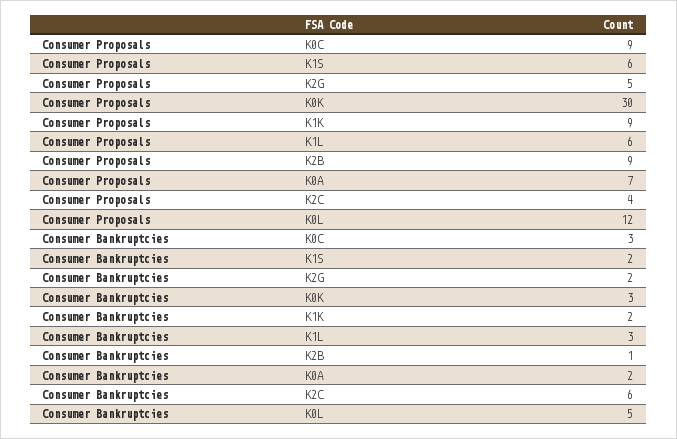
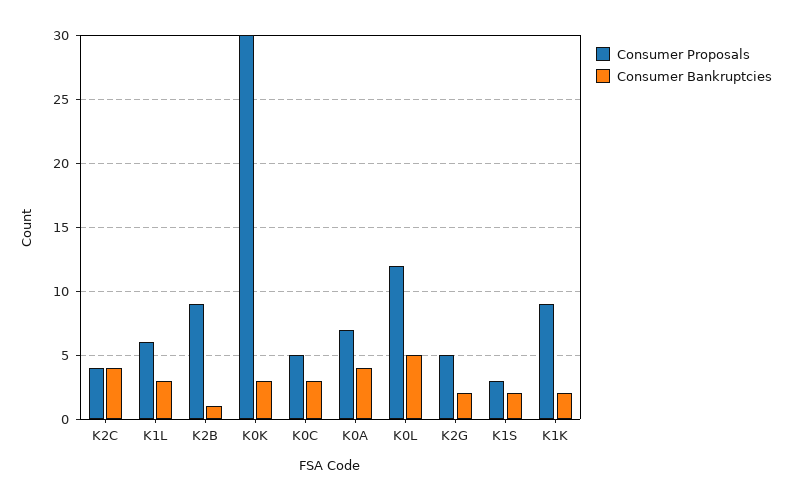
Consumer Proposals, K0C: 9 -> 5
Consumer Proposals, K1S: 6 -> 3
Consumer Bankruptcies, K0A: 2 -> 4
Consumer Bankruptcies, K2C: 6 -> 4

